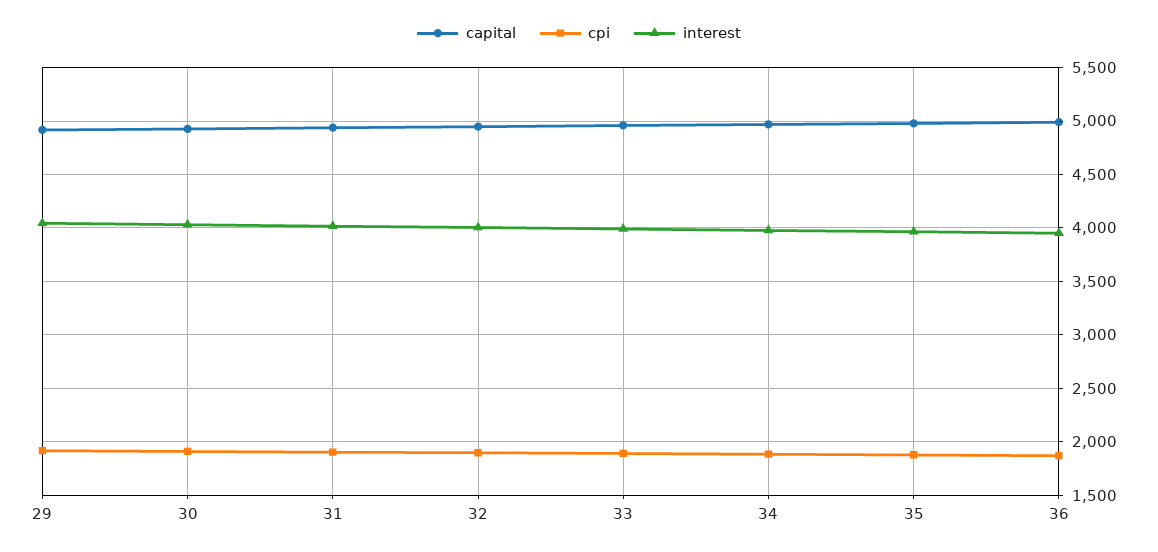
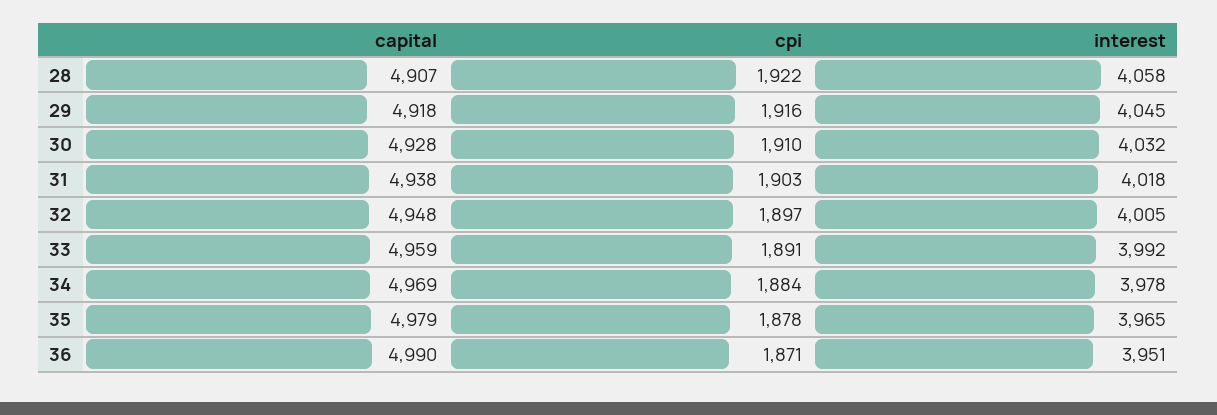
capital, 28: none -> 4907
cpi, 28: none -> 1922
interest, 28: none -> 4058

